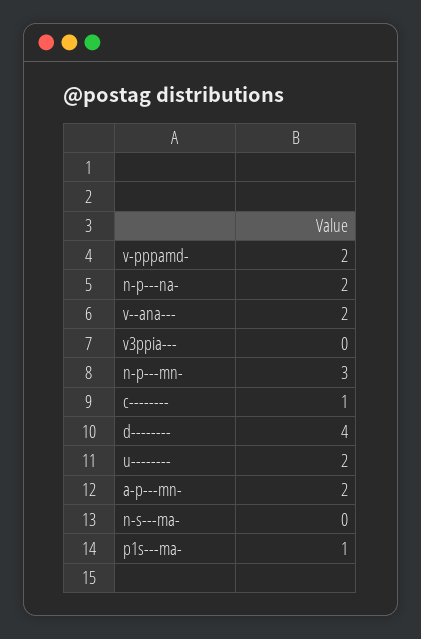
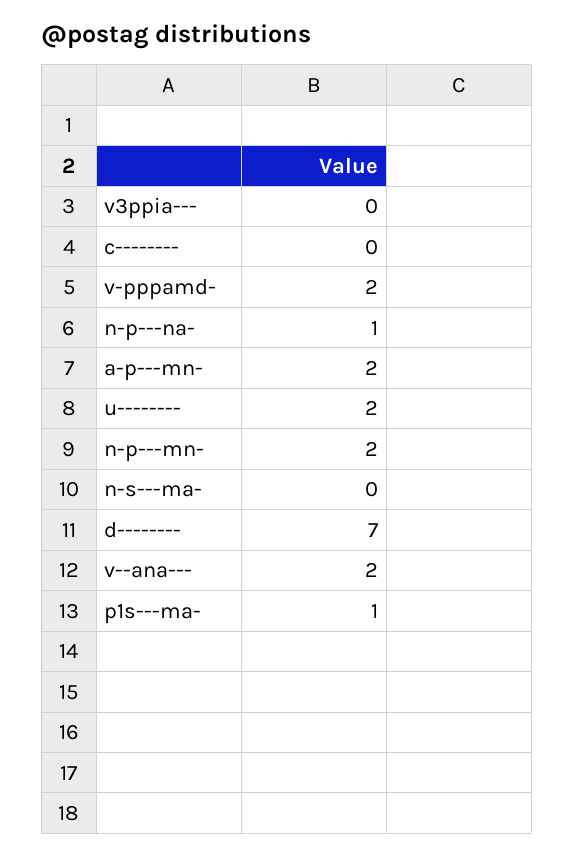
n-p---na-: 2 -> 1
n-p---mn-: 3 -> 2
c--------: 1 -> 0
d--------: 4 -> 7

